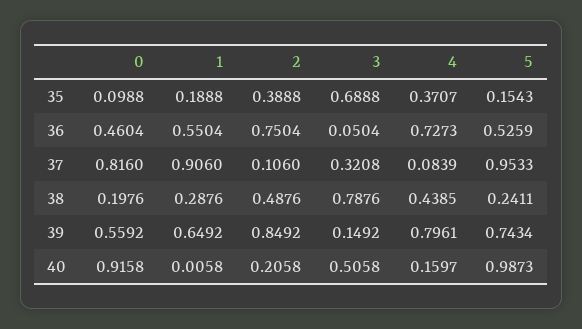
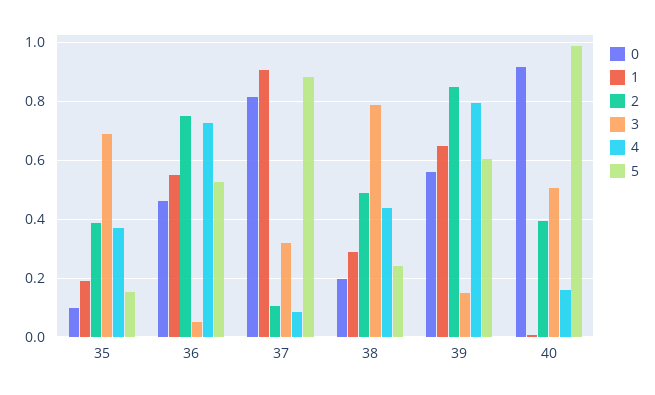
5, 37: 0.9533 -> 0.875
5, 39: 0.7434 -> 0.6
2, 40: 0.2058 -> 0.4

